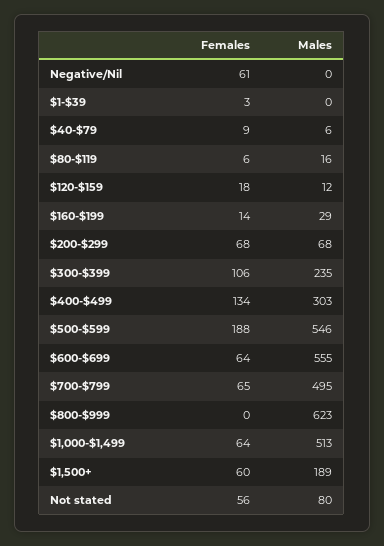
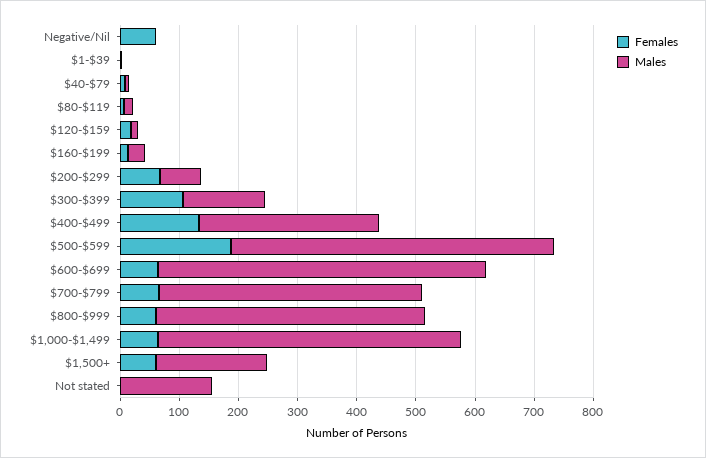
Males, $300-$399: 235 -> 140
Males, $700-$799: 495 -> 440
Females, $800-$999: 0 -> 60
Males, $800-$999: 623 -> 460
Females, Not stated: 56 -> 0
Males, Not stated: 80 -> 160

